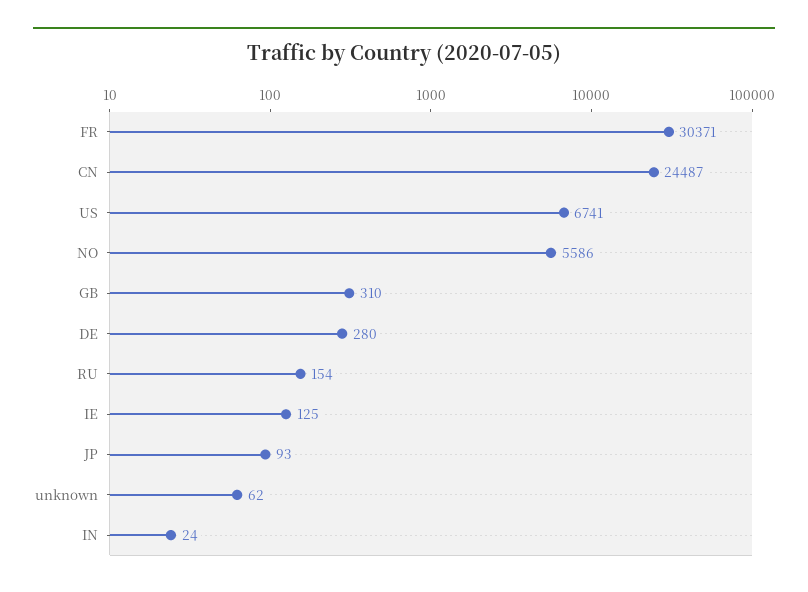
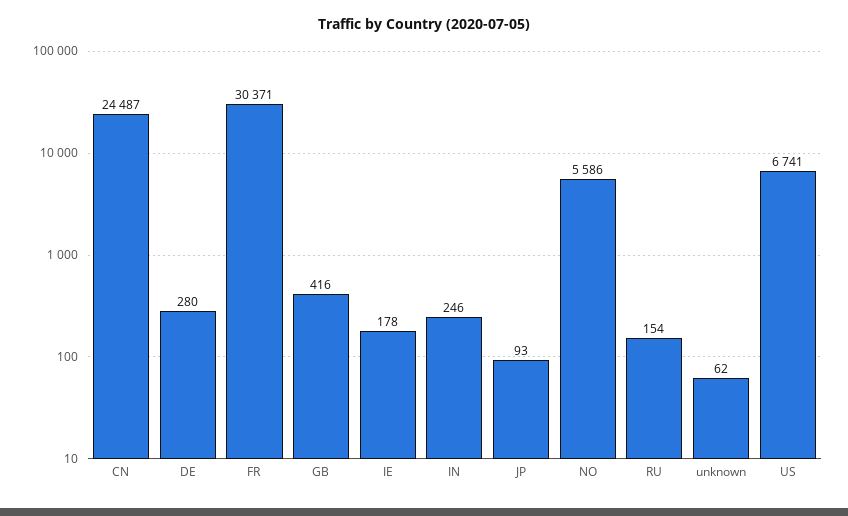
GB: 310 -> 416
IE: 125 -> 178
IN: 24 -> 246

